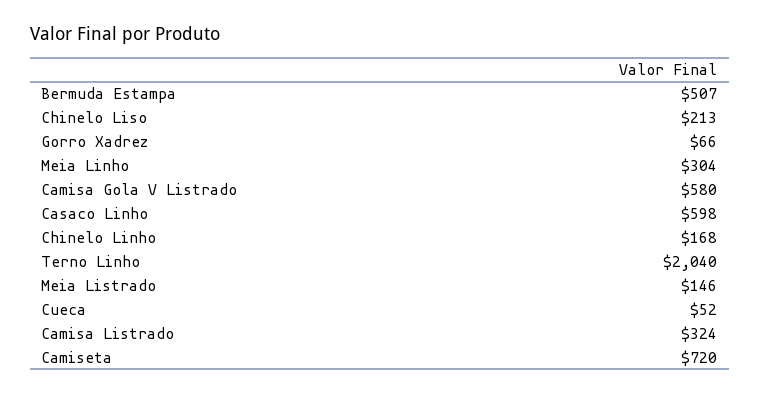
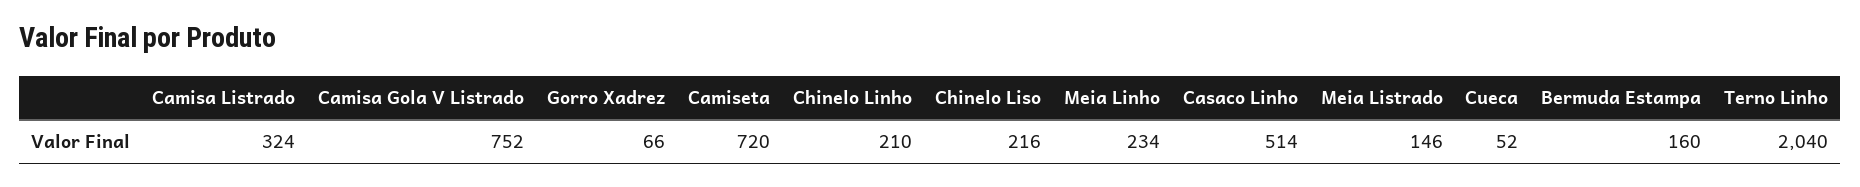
Bermuda Estampa: 507 -> 160
Chinelo Liso: 213 -> 216
Meia Linho: 304 -> 234
Camisa Gola V Listrado: 580 -> 752
Casaco Linho: 598 -> 514
Chinelo Linho: 168 -> 210

